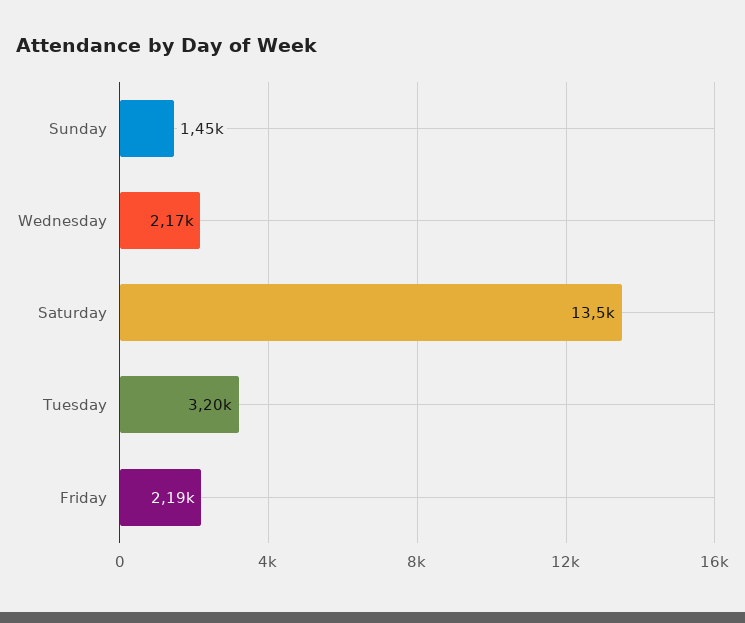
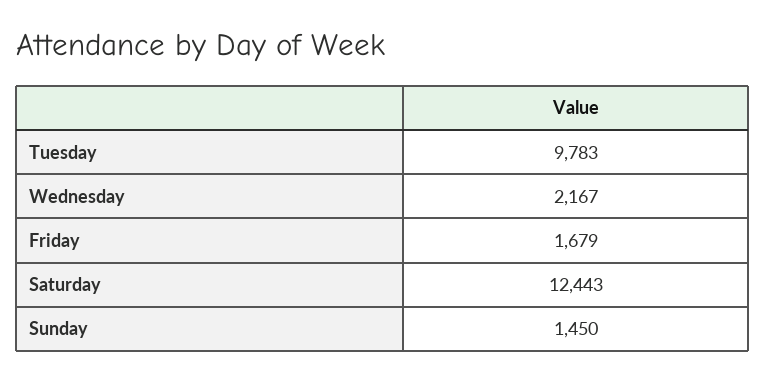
Saturday: 13500 -> 12443
Tuesday: 3200 -> 9783
Friday: 2190 -> 1679

